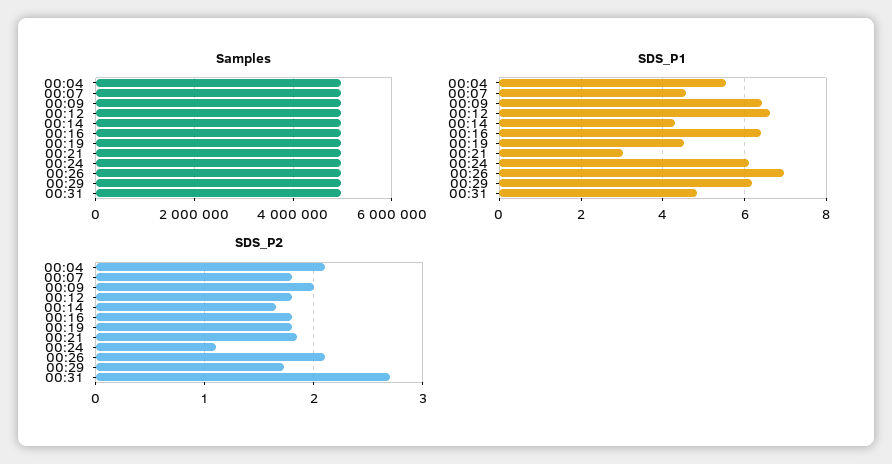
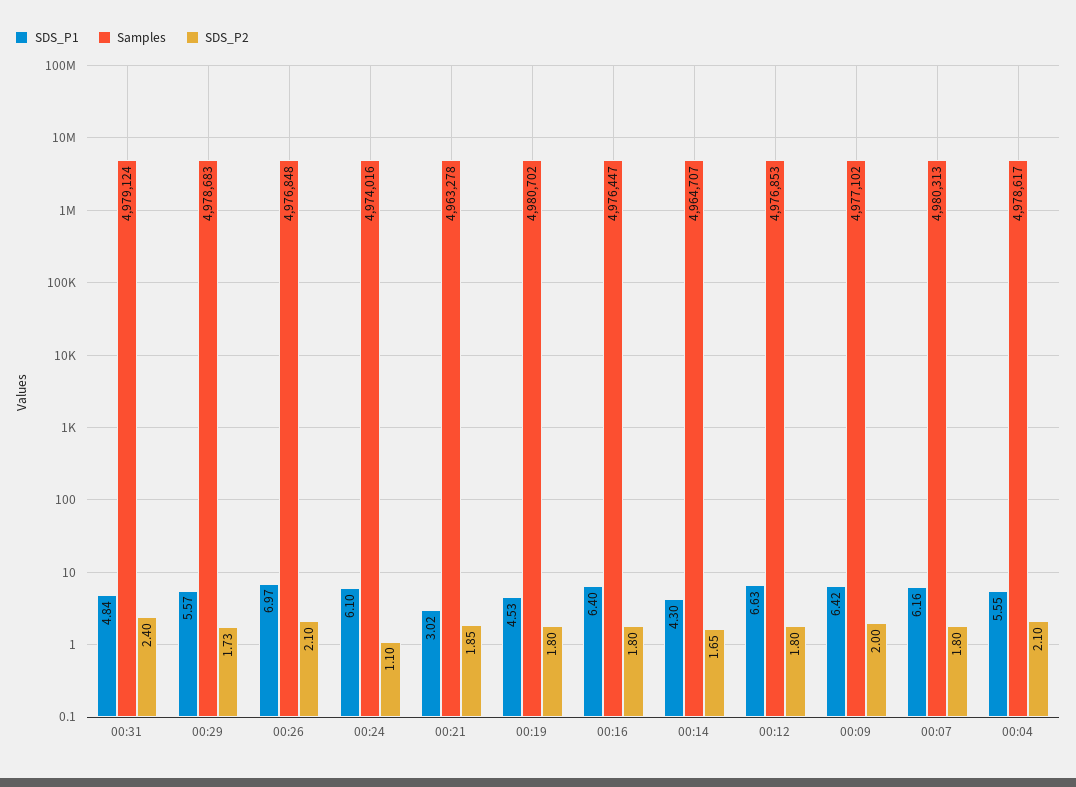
SDS_P1, 00:07: 4.6 -> 6.16
SDS_P1, 00:29: 6.2 -> 5.57
SDS_P2, 00:31: 2.7 -> 2.4

